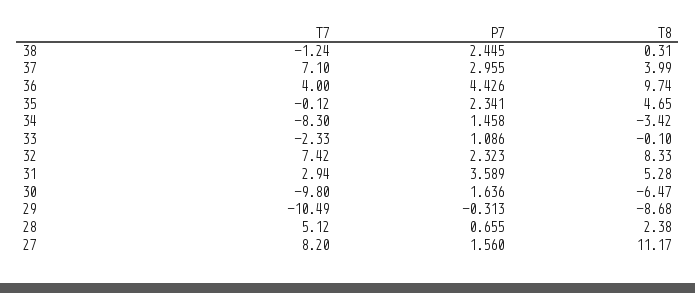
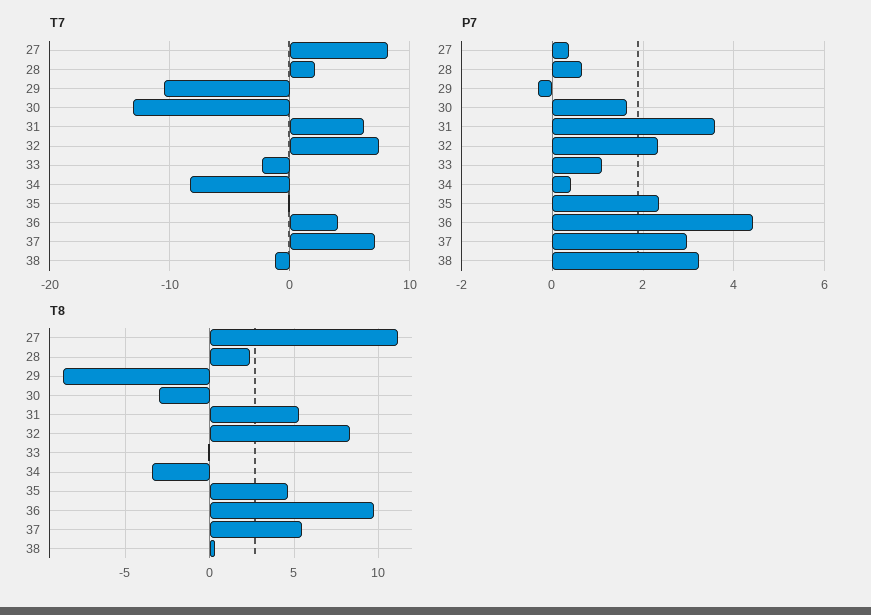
P7, 38: 2.445 -> 3.2
T8, 37: 3.99 -> 5.5
P7, 34: 1.458 -> 0.4
T7, 31: 2.94 -> 6
T7, 30: -9.8 -> -13
T8, 30: -6.47 -> -3
T7, 28: 5.12 -> 2
P7, 27: 1.56 -> 0.4

